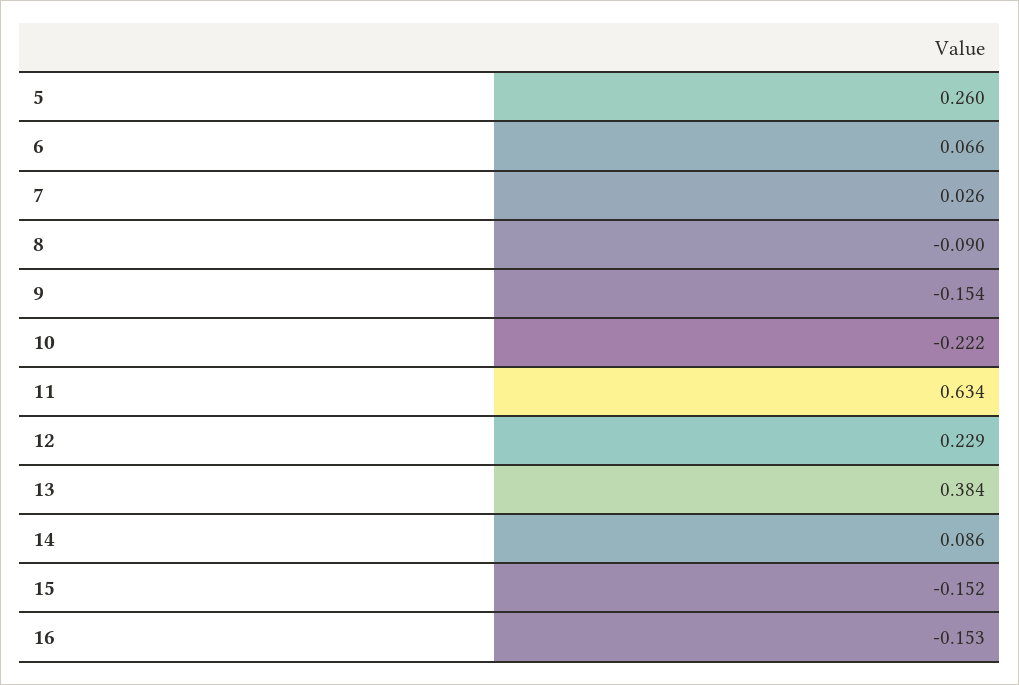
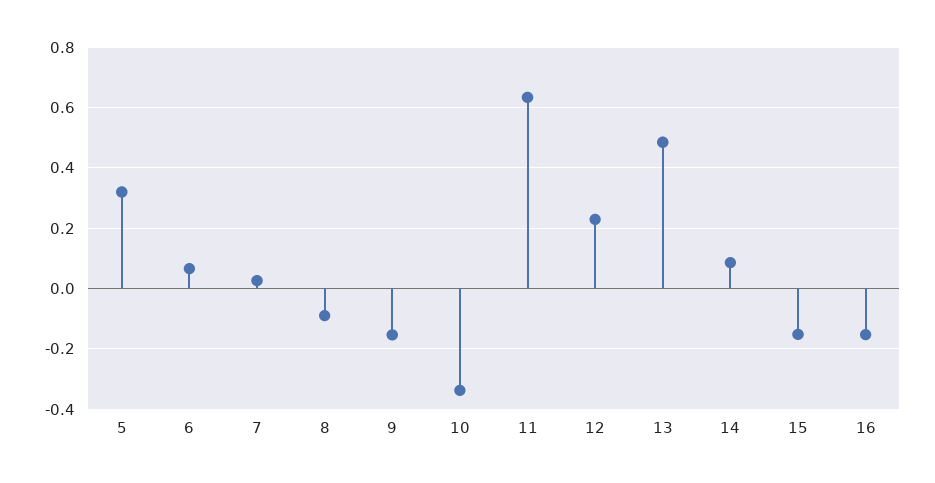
5: 0.26 -> 0.32
10: -0.222 -> -0.34
13: 0.384 -> 0.48

